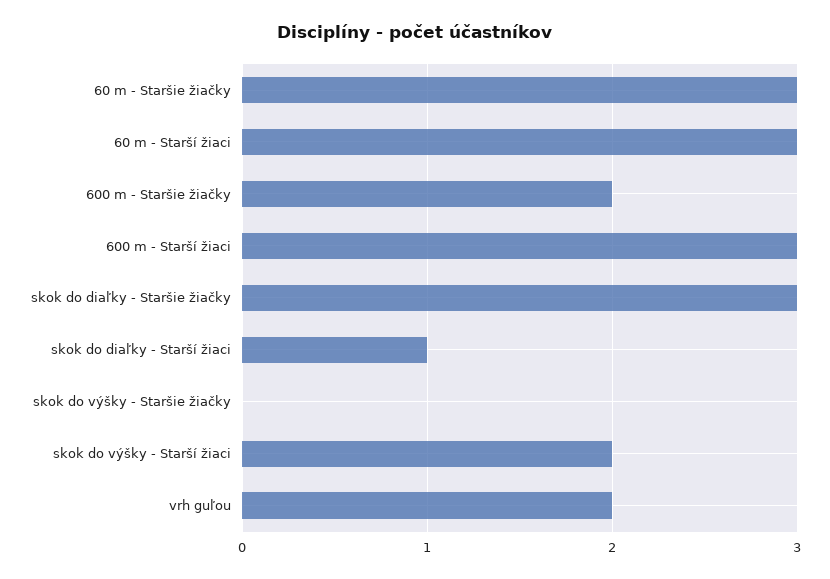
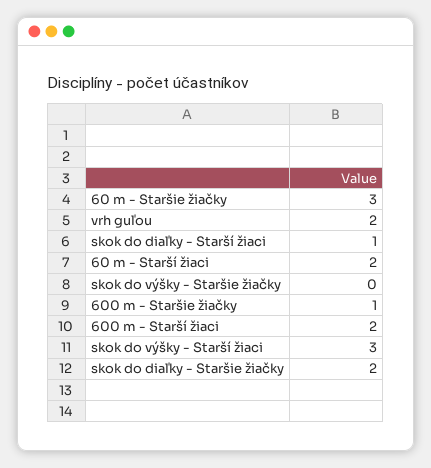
60 m - Starší žiaci: 3 -> 2
600 m - Staršie žiačky: 2 -> 1
600 m - Starší žiaci: 3 -> 2
skok do diaľky - Staršie žiačky: 3 -> 2
skok do výšky - Starší žiaci: 2 -> 3

